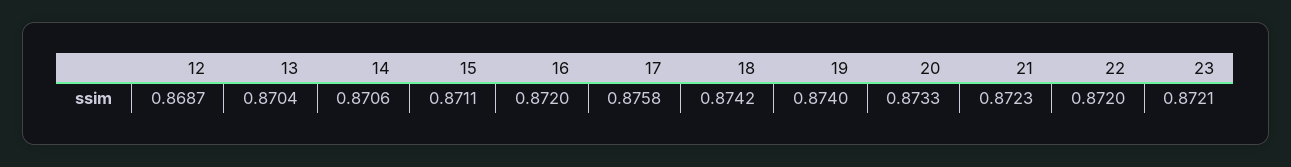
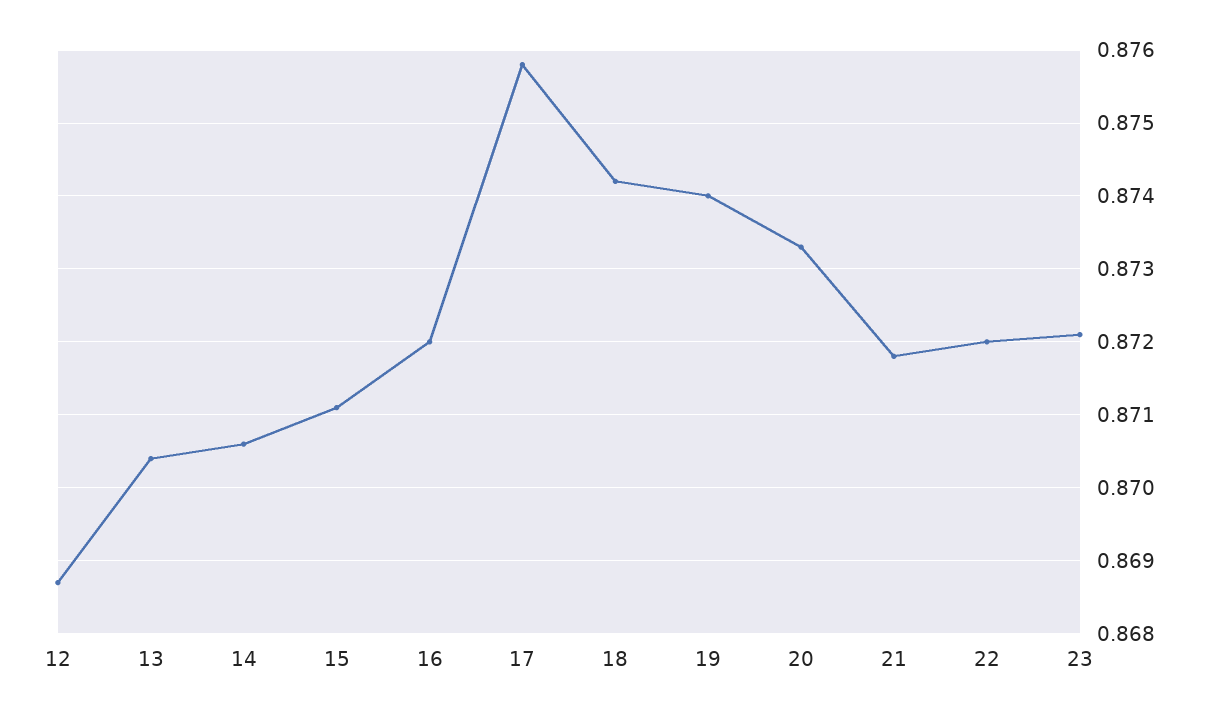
21: 0.8723 -> 0.8718

